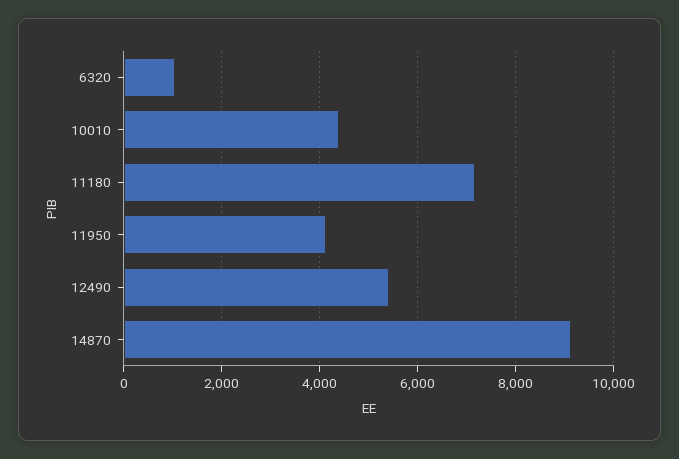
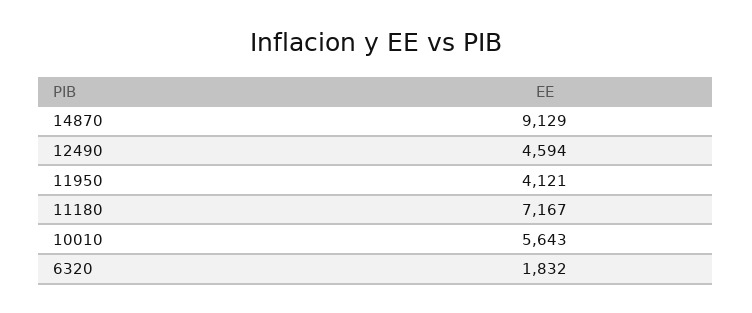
6320: 1000 -> 1832
10010: 4400 -> 5643
12490: 5400 -> 4594

